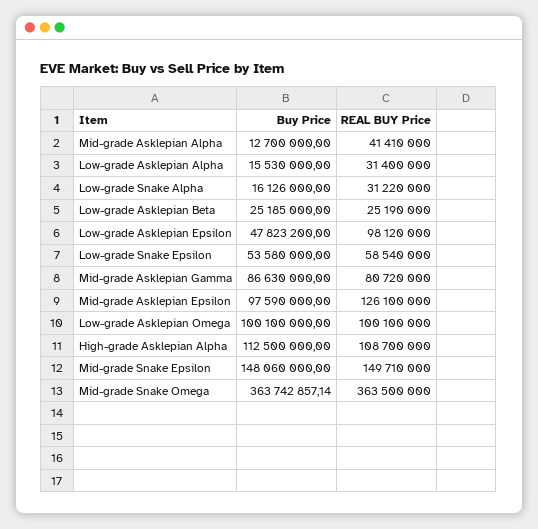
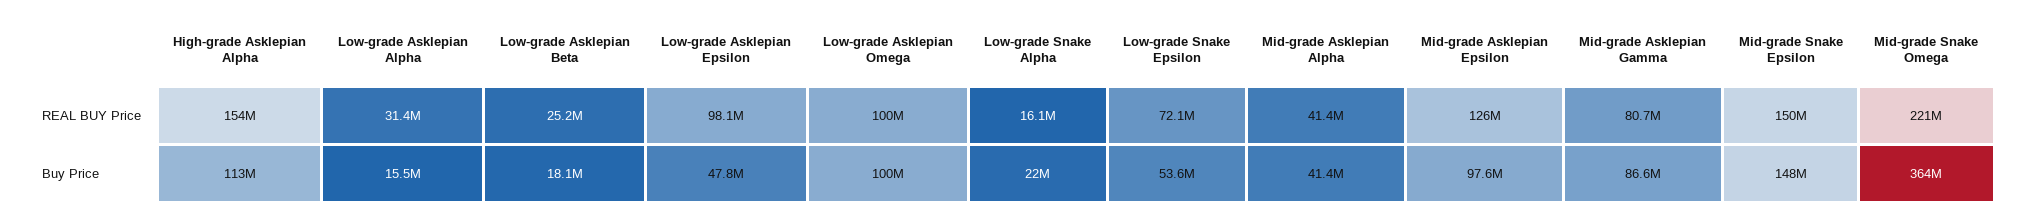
Buy Price, Mid-grade Asklepian Alpha: 12700000 -> 41400000
Buy Price, Low-grade Snake Alpha: 16126000 -> 22000000
REAL BUY Price, Low-grade Snake Alpha: 31220000 -> 16100000
Buy Price, Low-grade Asklepian Beta: 25185000 -> 18100000
REAL BUY Price, Low-grade Snake Epsilon: 58540000 -> 72100000
REAL BUY Price, High-grade Asklepian Alpha: 108700000 -> 154000000
REAL BUY Price, Mid-grade Snake Omega: 363500000 -> 221000000

